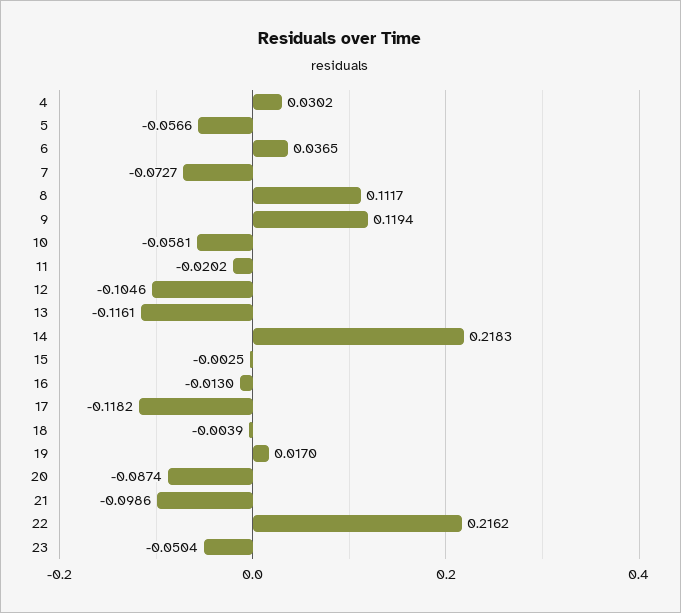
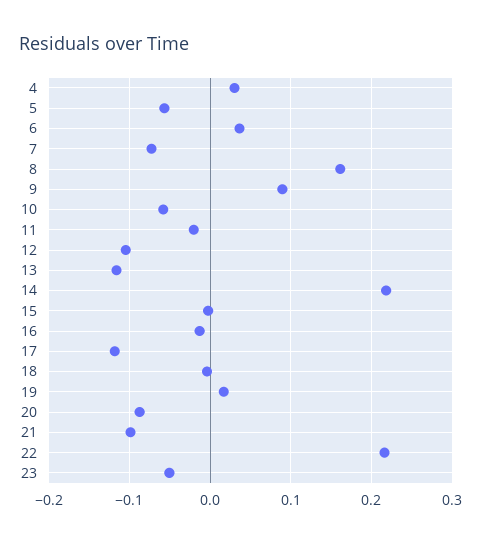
8: 0.1117 -> 0.16
9: 0.1194 -> 0.09

